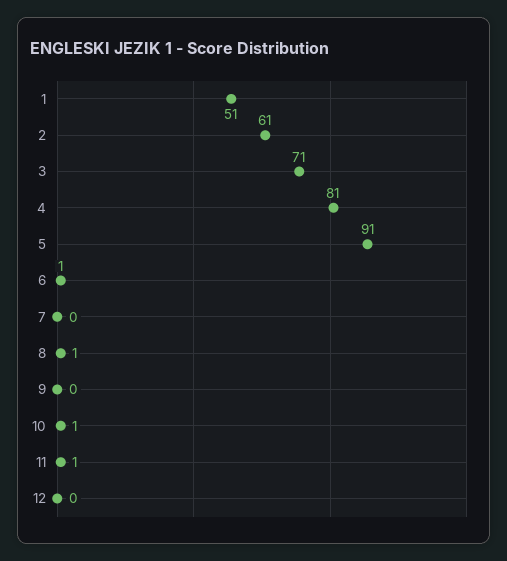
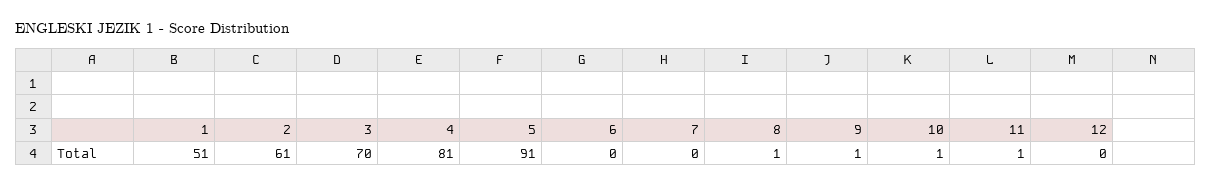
3: 71 -> 70
6: 1 -> 0
9: 0 -> 1

